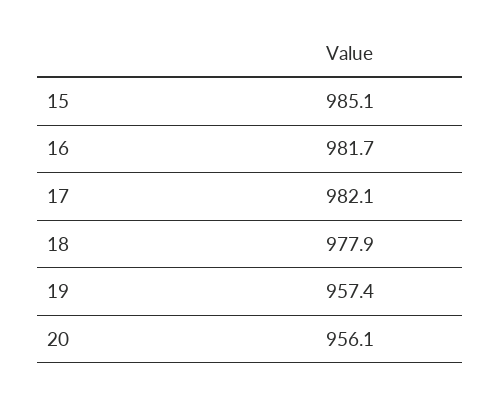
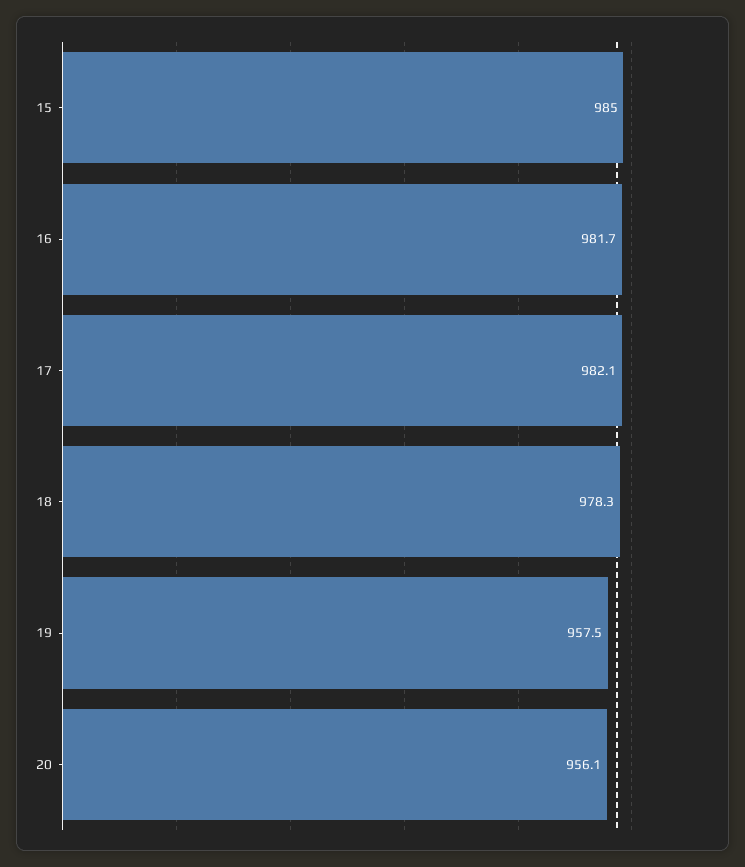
15: 985.1 -> 985
18: 977.9 -> 978.3
19: 957.4 -> 957.5

